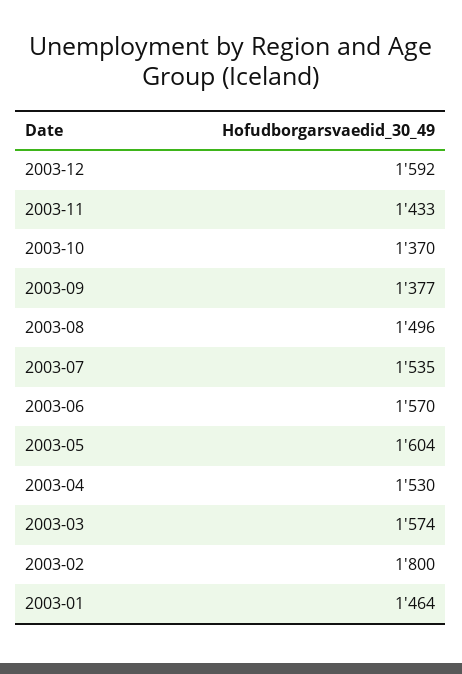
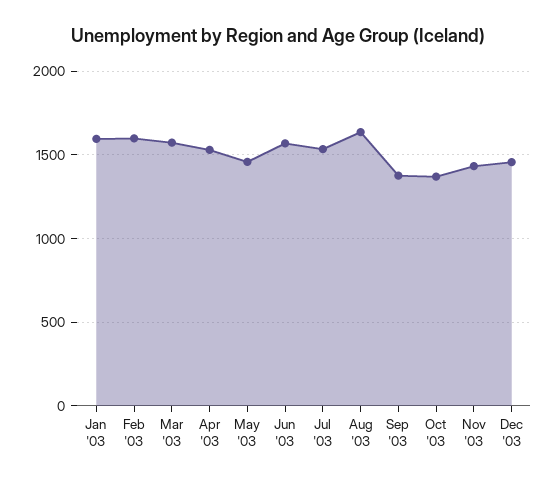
2003-12: 1592 -> 1450
2003-08: 1496 -> 1650
2003-05: 1604 -> 1450
2003-02: 1800 -> 1600
2003-01: 1464 -> 1600

